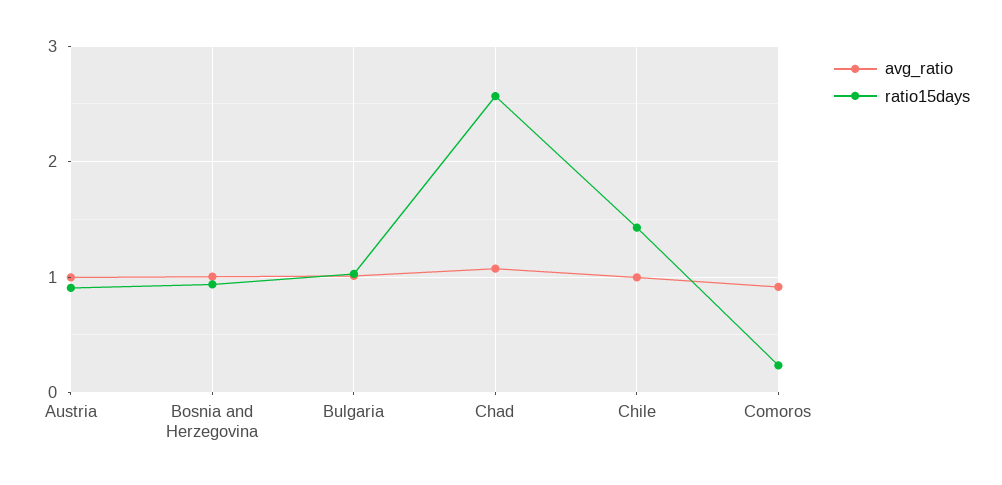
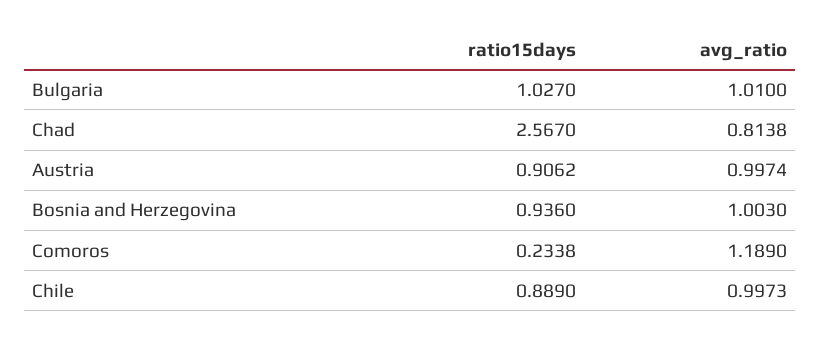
avg_ratio, Chad: 1.1 -> 0.8138
ratio15days, Chile: 1.4 -> 0.889
avg_ratio, Comoros: 0.9 -> 1.189

